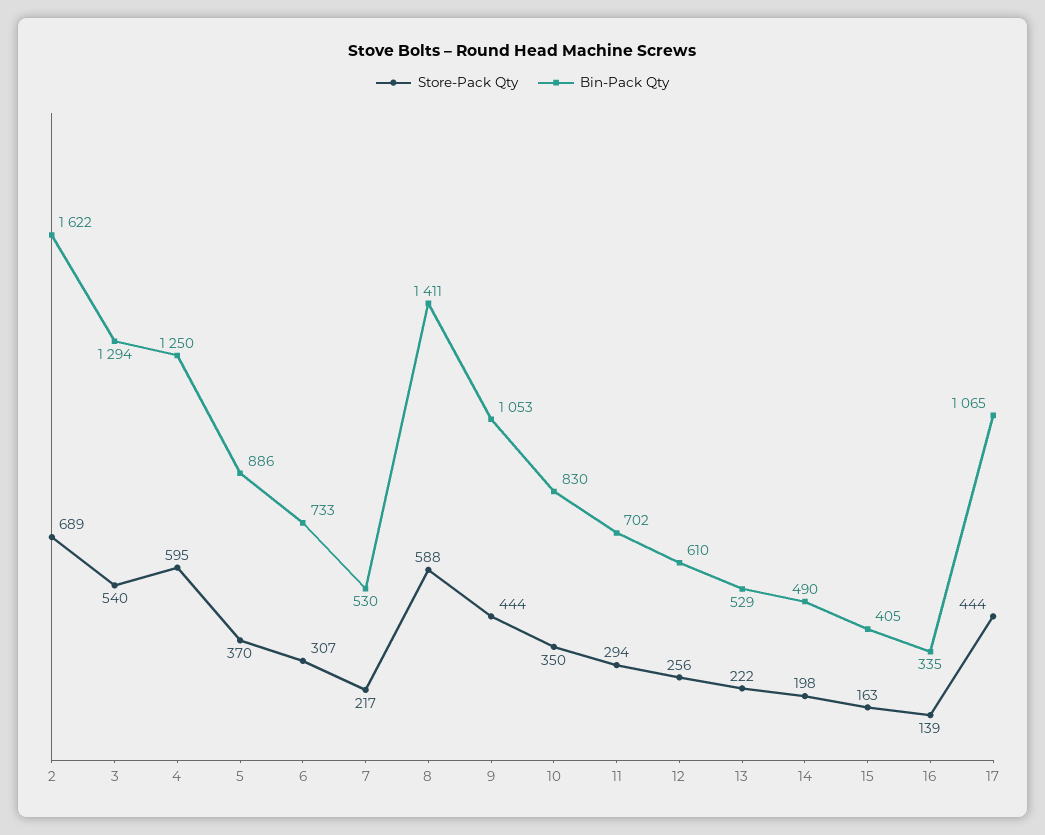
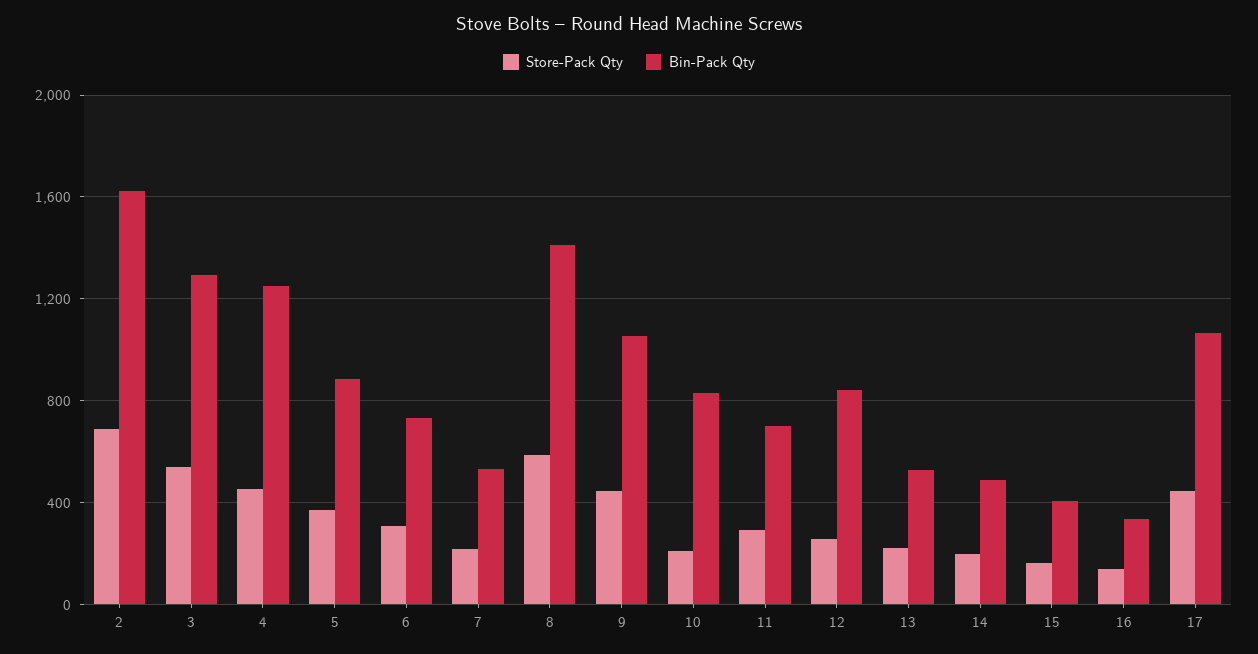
Store-Pack Qty, 4: 595 -> 450
Store-Pack Qty, 10: 350 -> 200
Bin-Pack Qty, 12: 610 -> 850

